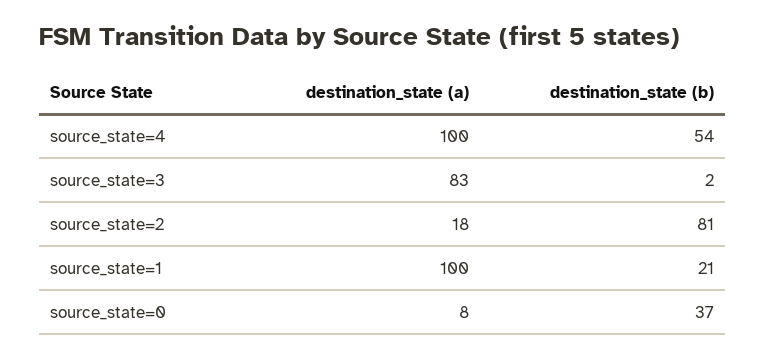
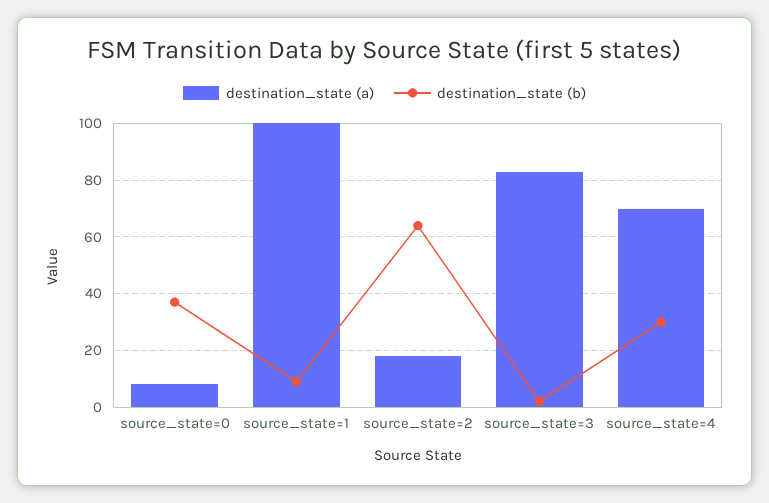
destination_state (a), source_state=4: 100 -> 70
destination_state (b), source_state=4: 54 -> 30
destination_state (b), source_state=2: 81 -> 65
destination_state (b), source_state=1: 21 -> 10

